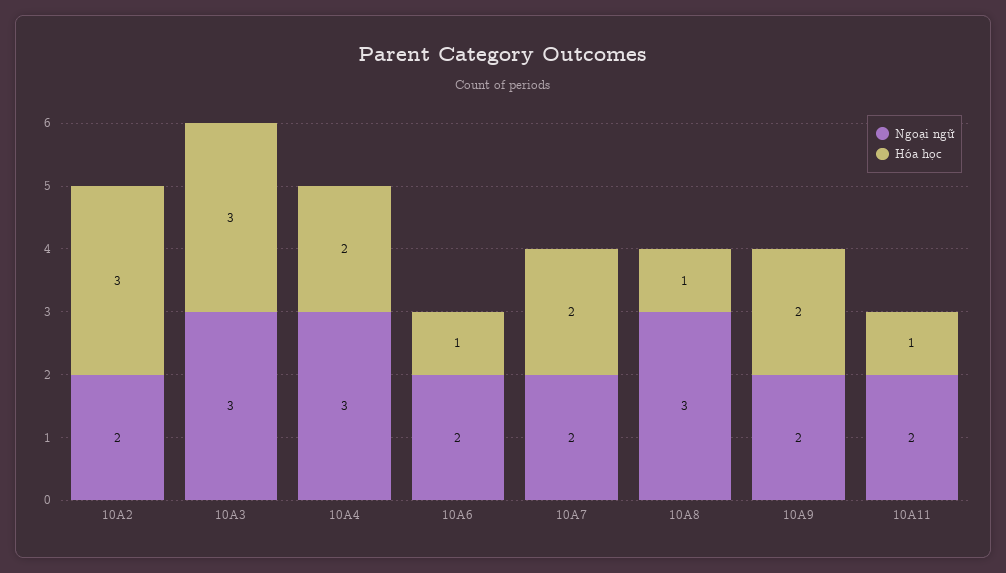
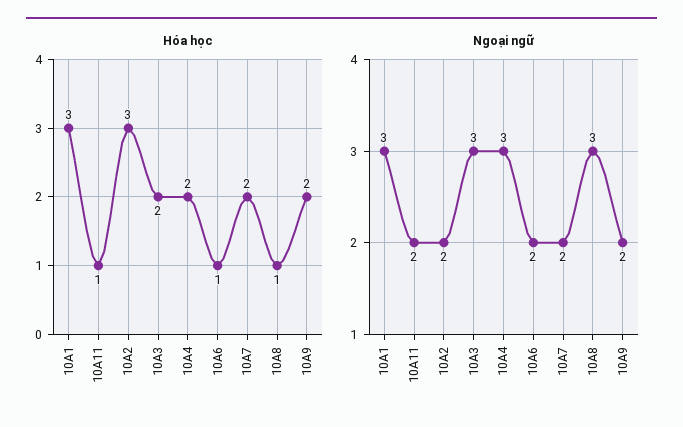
Hóa học, 10A3: 3 -> 2
Hóa học, 10A1: none -> 3
Ngoại ngữ, 10A1: none -> 3

